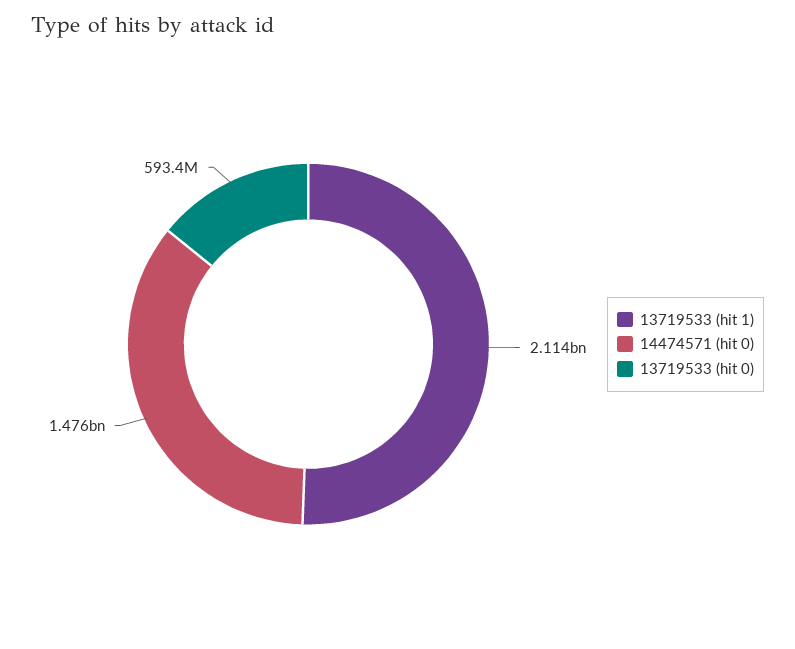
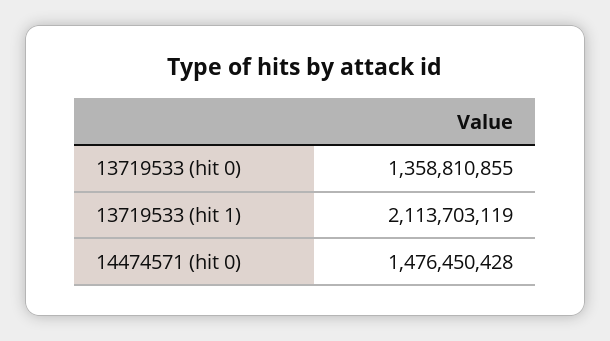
13719533 (hit 0): 593400000 -> 1358810855

